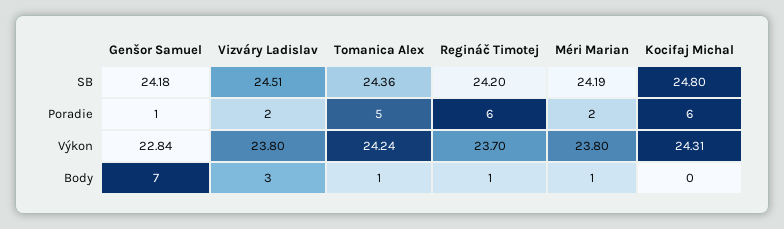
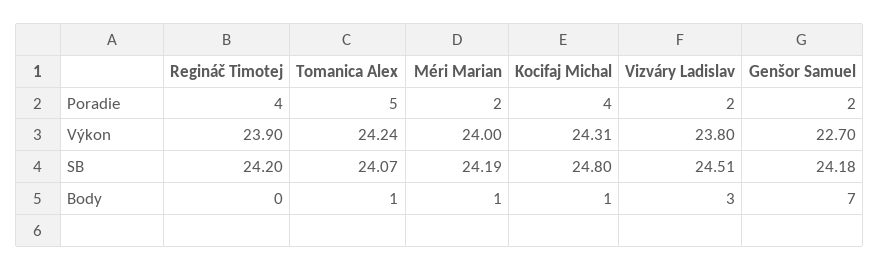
Tomanica Alex, SB: 24.36 -> 24.07
Genšor Samuel, Poradie: 1 -> 2
Regináč Timotej, Poradie: 6 -> 4
Kocifaj Michal, Poradie: 6 -> 4
Genšor Samuel, Výkon: 22.84 -> 22.7
Regináč Timotej, Výkon: 23.7 -> 23.9
Méri Marian, Výkon: 23.8 -> 24
Regináč Timotej, Body: 1 -> 0
Kocifaj Michal, Body: 0 -> 1

